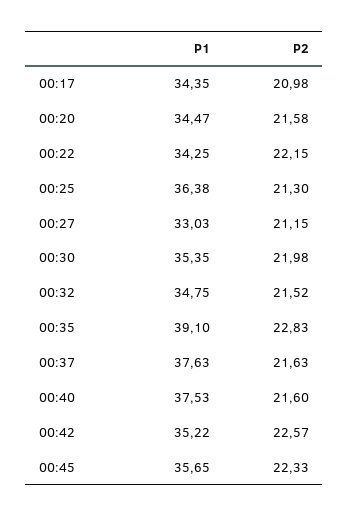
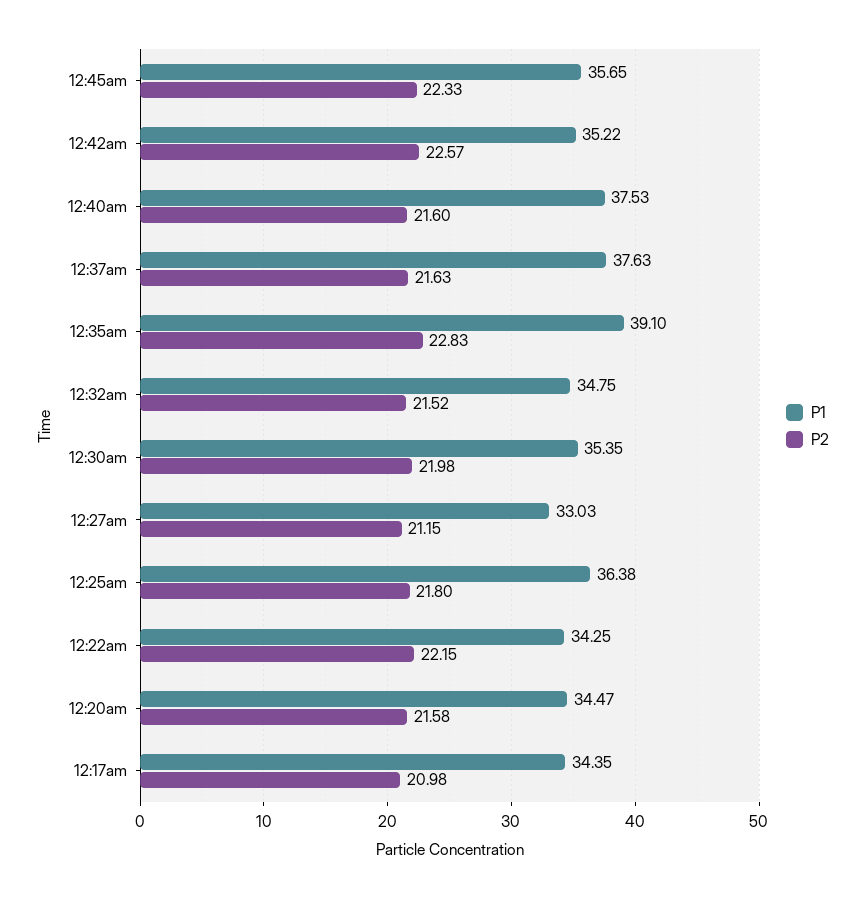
P2, 00:25: 21.3 -> 21.8

